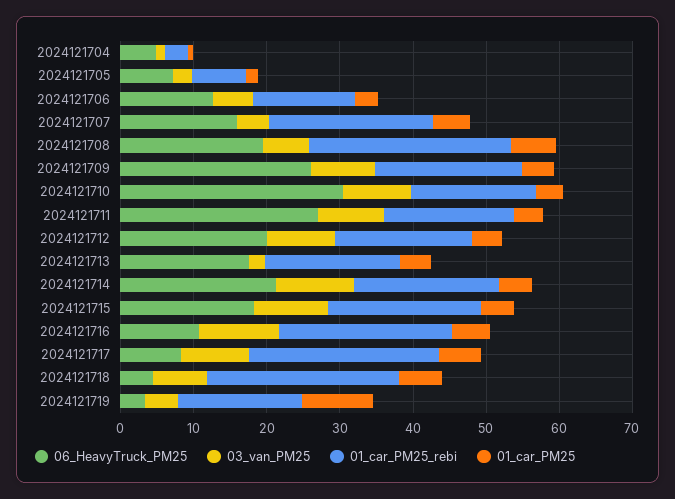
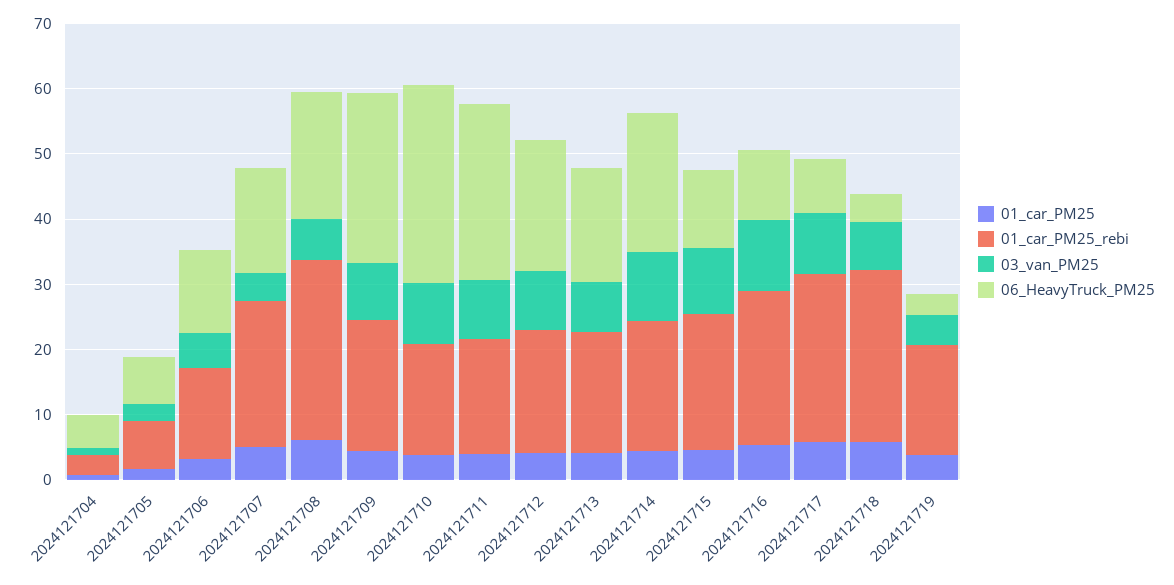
03_van_PM25, 2024121713: 2 -> 8
06_HeavyTruck_PM25, 2024121715: 18 -> 12
01_car_PM25, 2024121719: 10 -> 4

